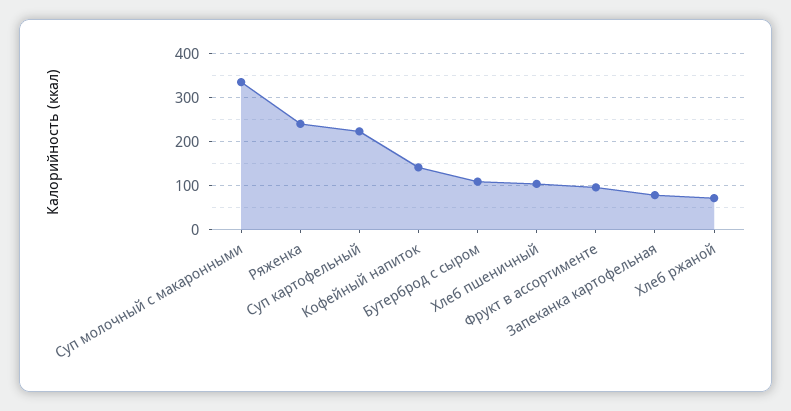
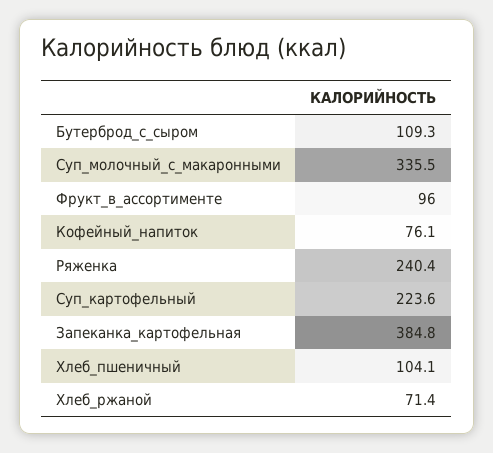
Кофейный напиток: 140 -> 76.1
Запеканка картофельная: 80 -> 384.8

